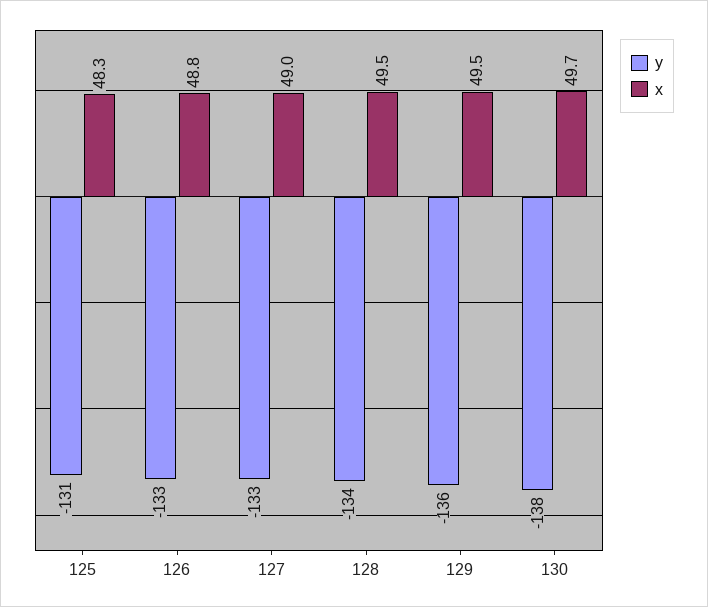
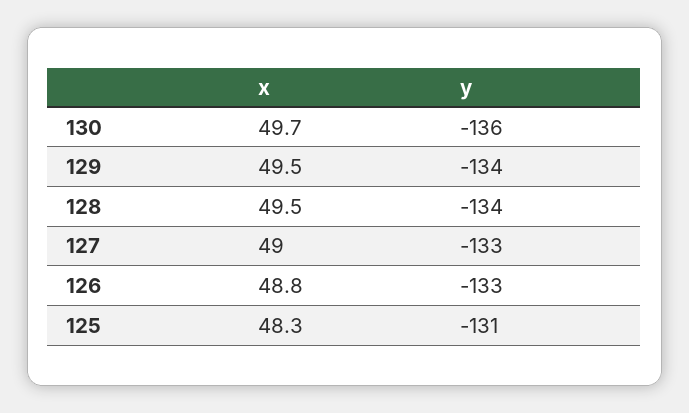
y, 129: -136 -> -134
y, 130: -138 -> -136

